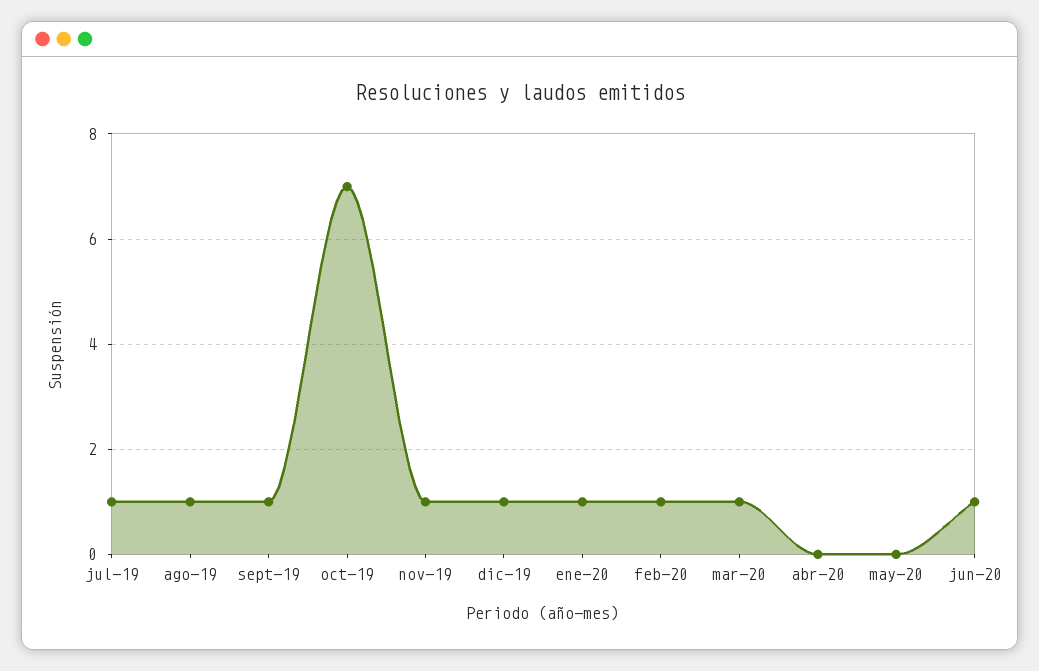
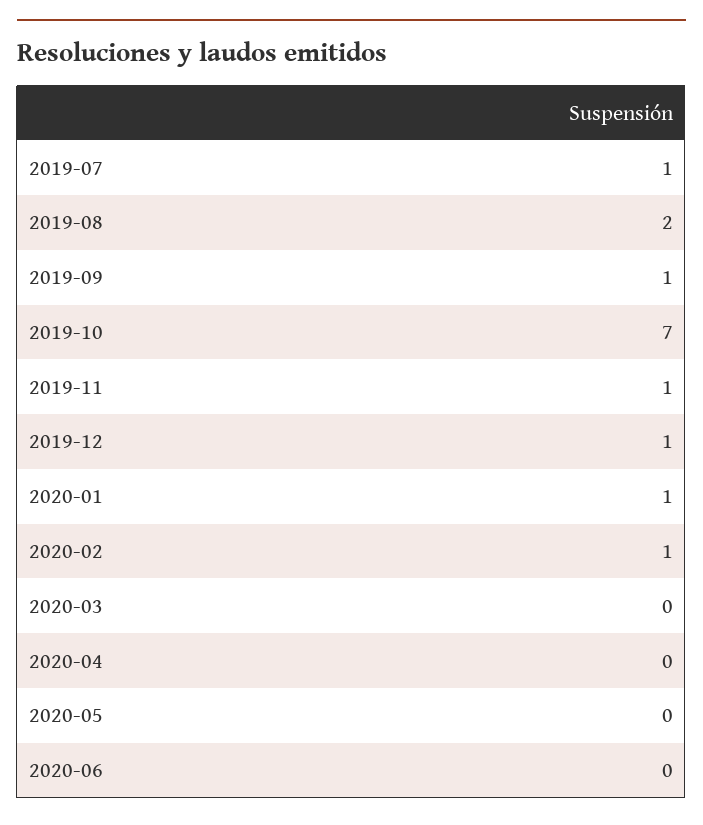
ago-19: 1 -> 2
mar-20: 1 -> 0
jun-20: 1 -> 0

